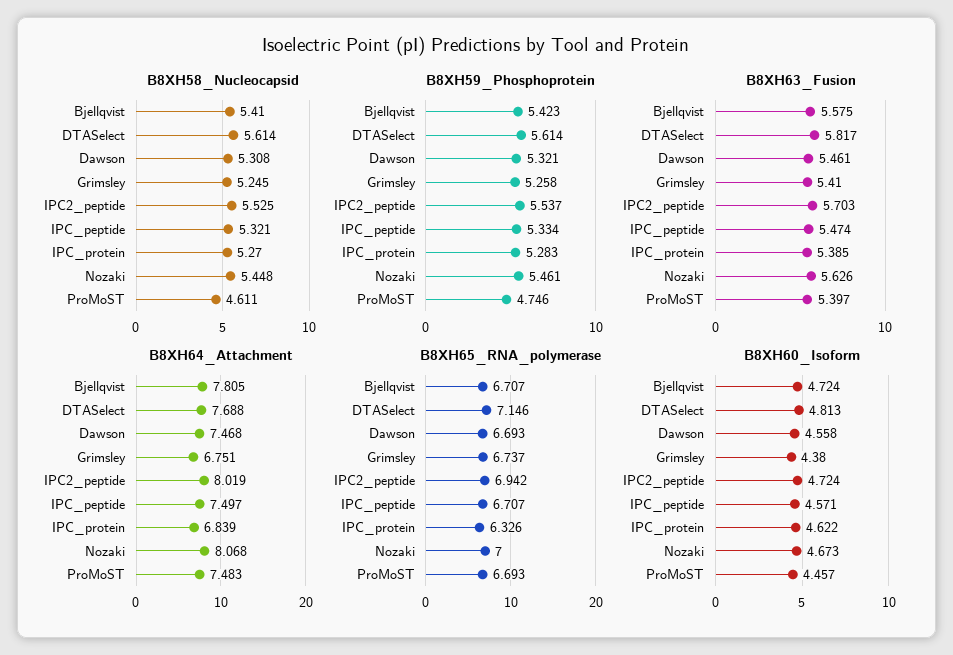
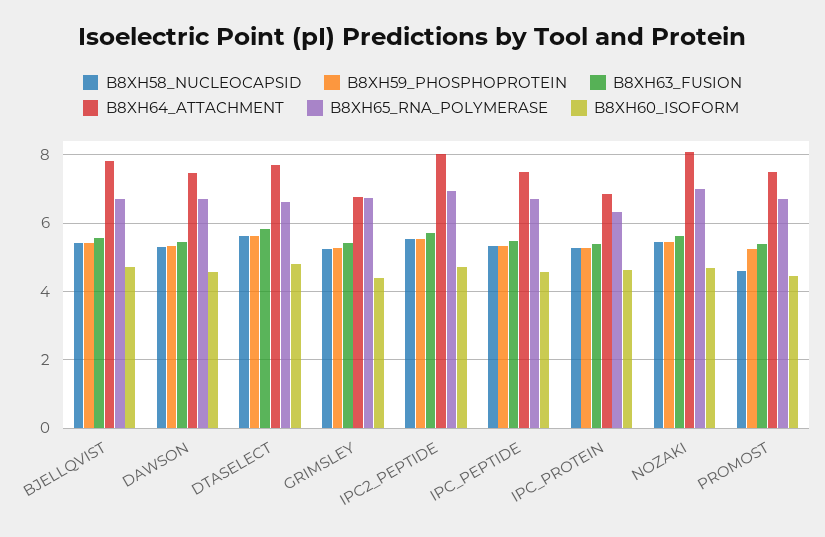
B8XH59_Phosphoprotein, ProMoST: 4.746 -> 5.2
B8XH65_RNA_polymerase, DTASelect: 7.146 -> 6.6

